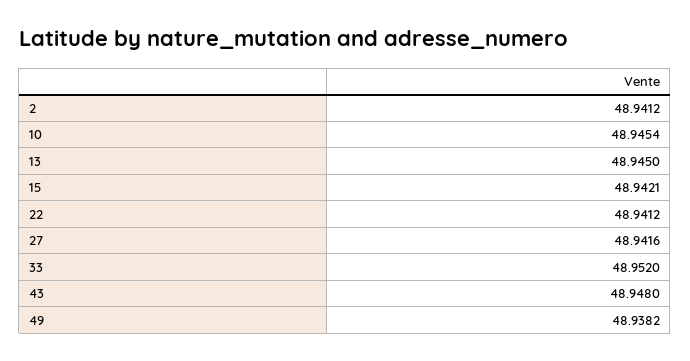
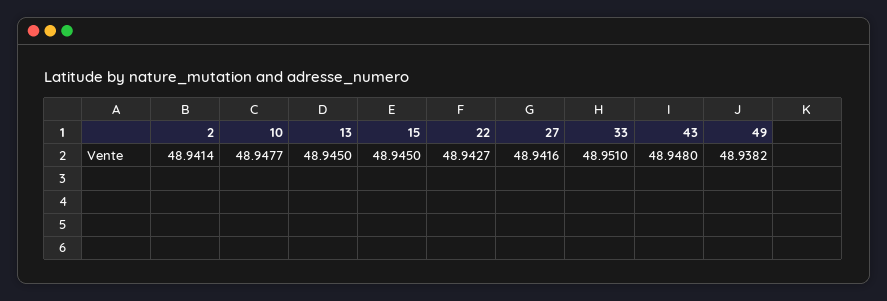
2: 48.9412 -> 48.9414
10: 48.9454 -> 48.9477
15: 48.9421 -> 48.945
22: 48.9412 -> 48.9427
33: 48.952 -> 48.951

